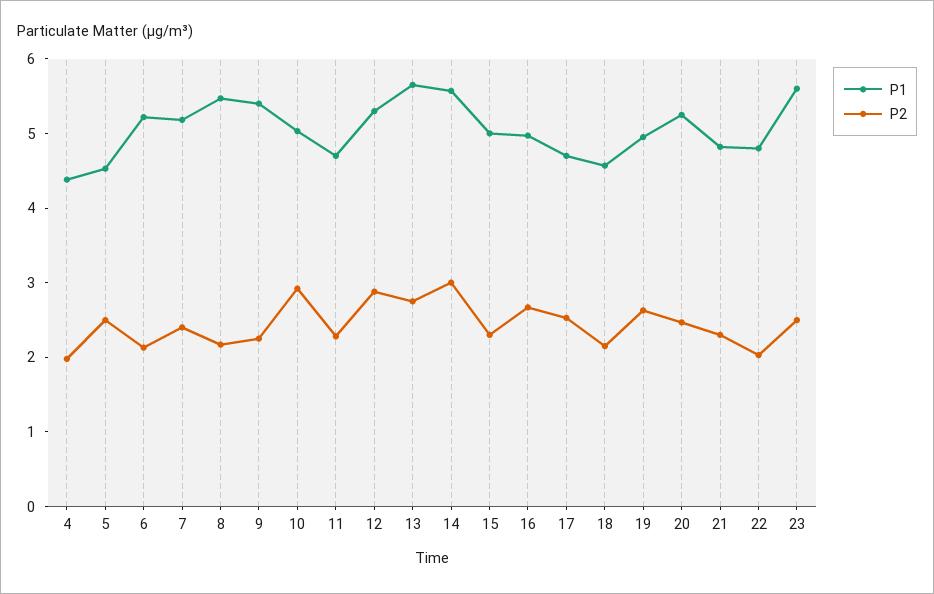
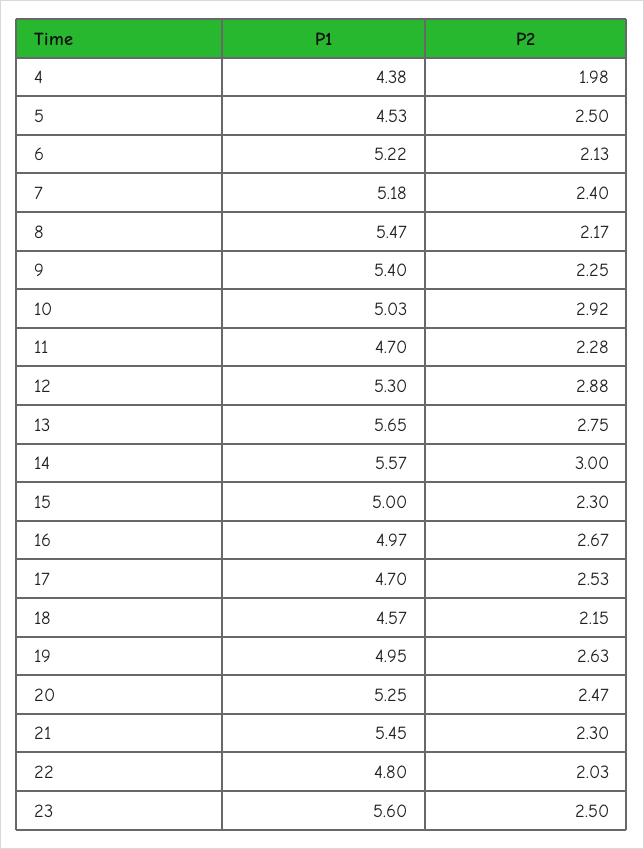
P1, 21: 4.8 -> 5.45

